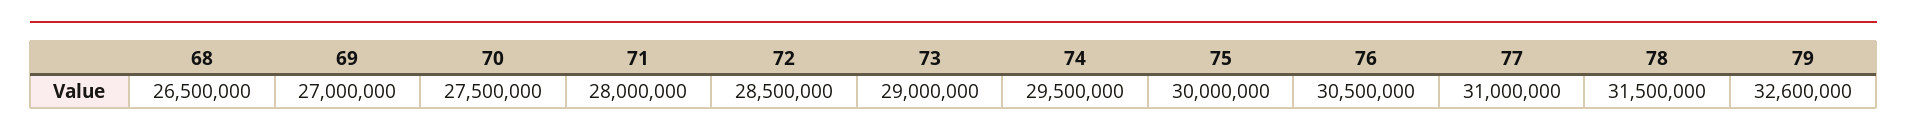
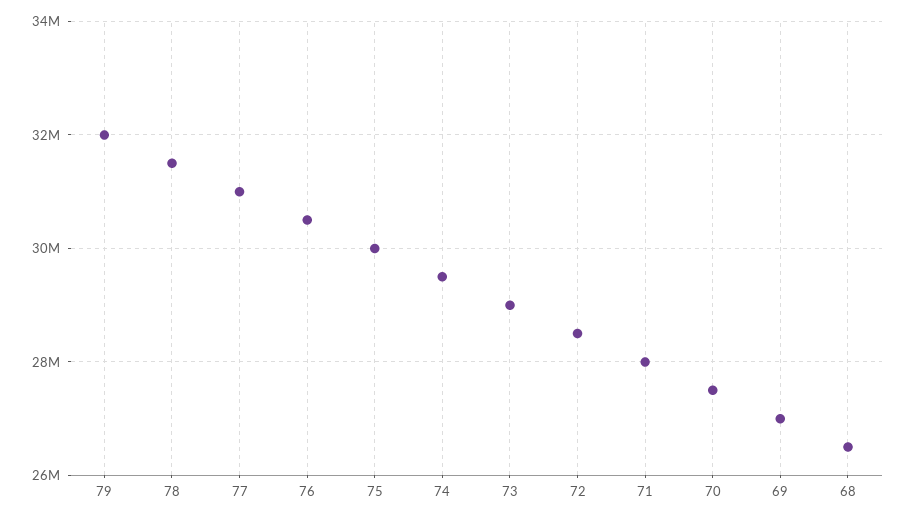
79: 32600000 -> 32000000

